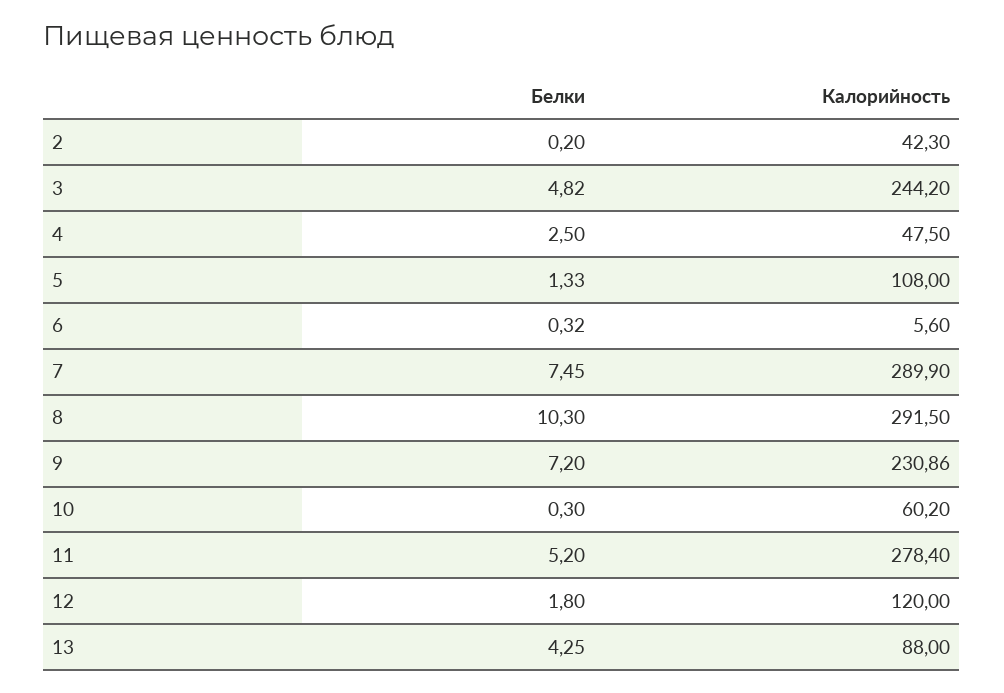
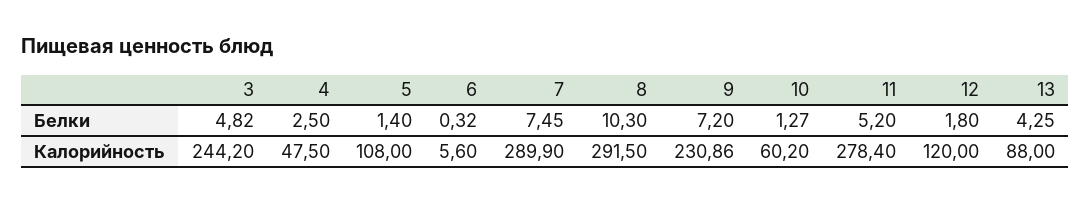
Белки, 2: 0.2 -> none
Калорийность, 2: 42.3 -> none
Белки, 5: 1.33 -> 1.4
Белки, 10: 0.3 -> 1.27

